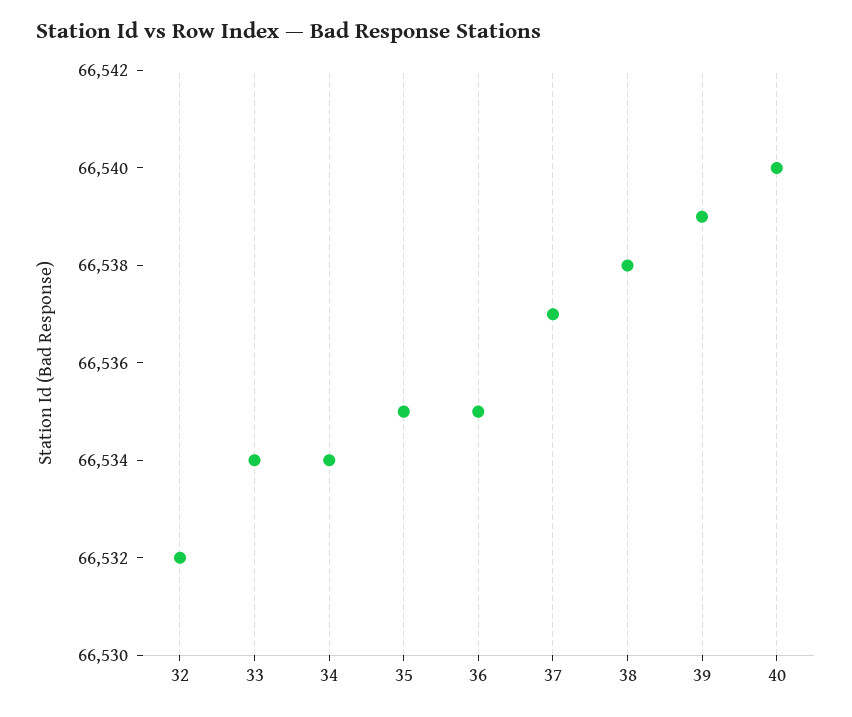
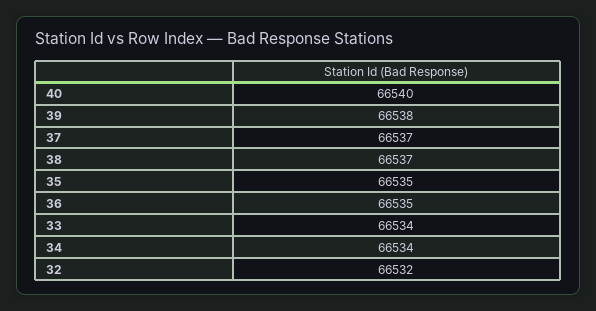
38: 66538 -> 66537
39: 66539 -> 66538

